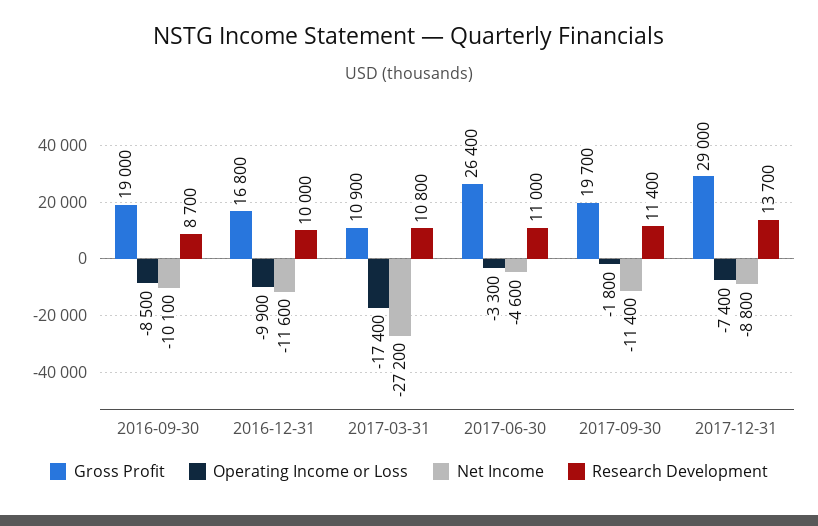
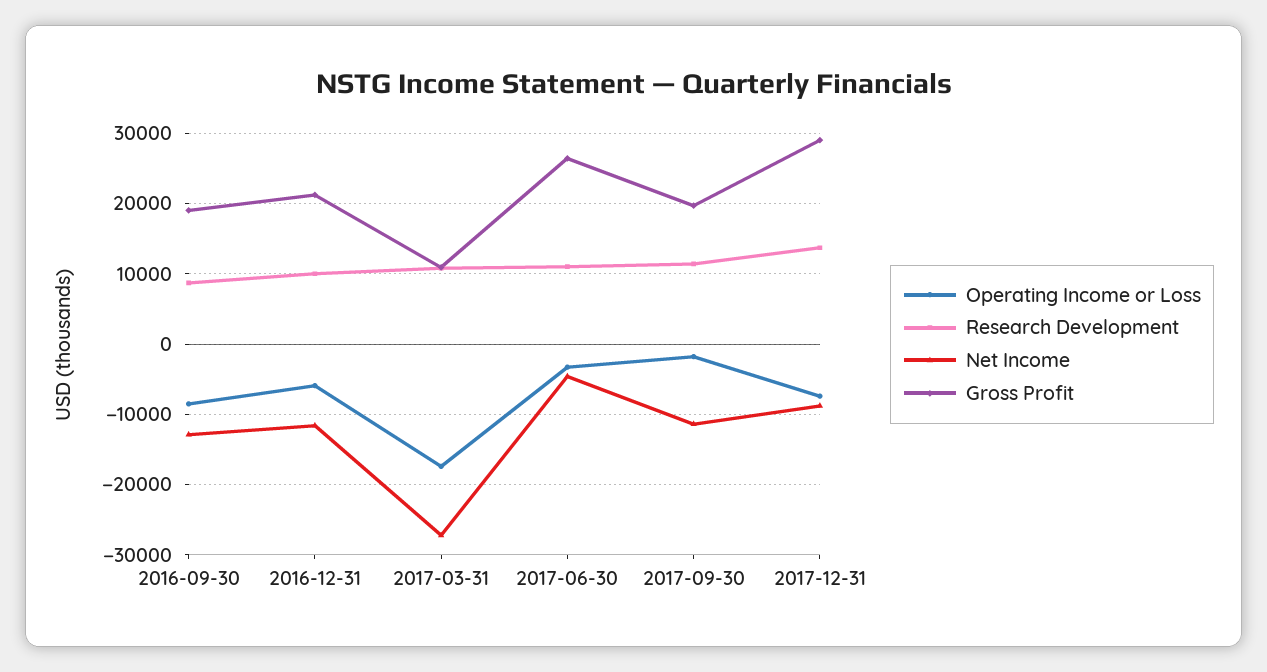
Net Income, 2016-09-30: -10100 -> -13000
Gross Profit, 2016-12-31: 16800 -> 21000
Operating Income or Loss, 2016-12-31: -9900 -> -6000

